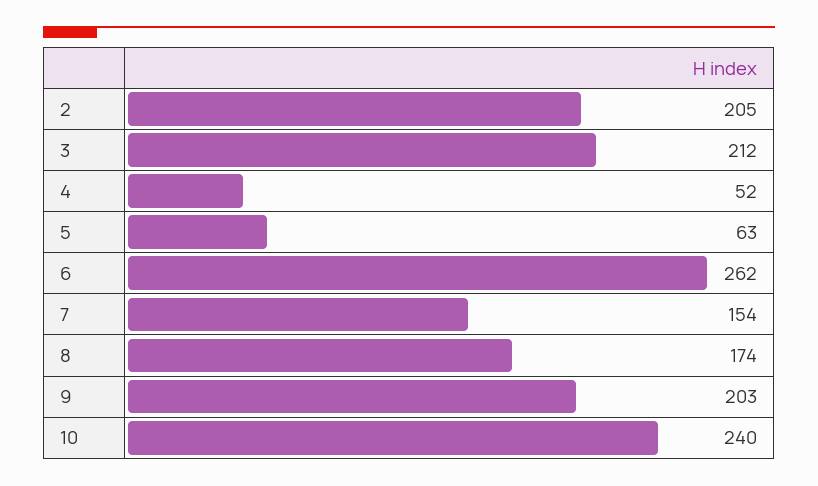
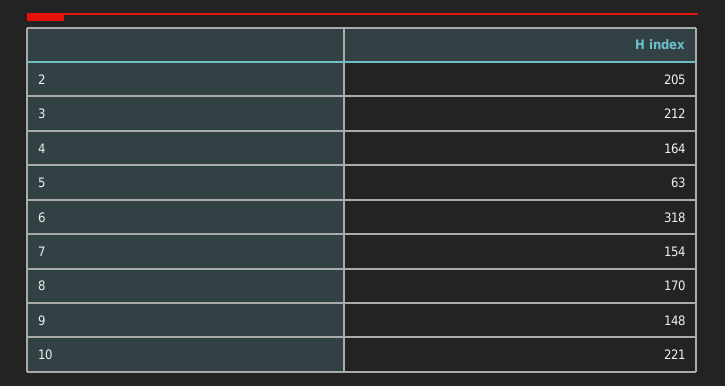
4: 52 -> 164
6: 262 -> 318
8: 174 -> 170
9: 203 -> 148
10: 240 -> 221

